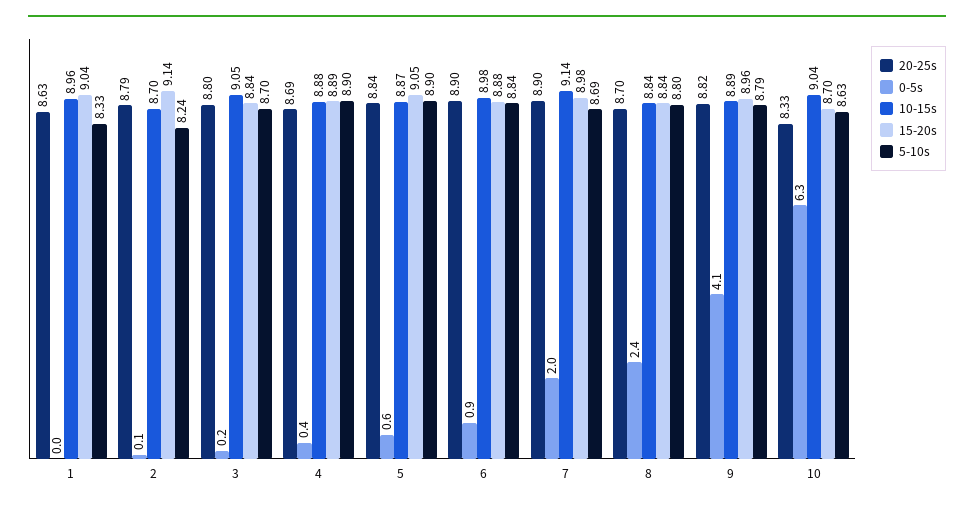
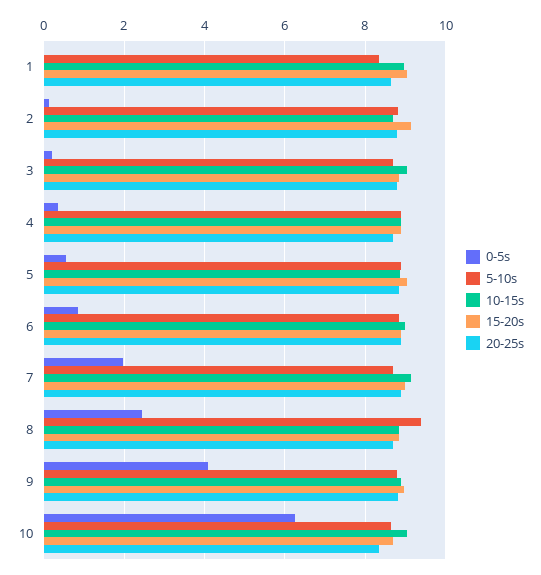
5-10s, 2: 8.24 -> 8.8
5-10s, 8: 8.8 -> 9.4

